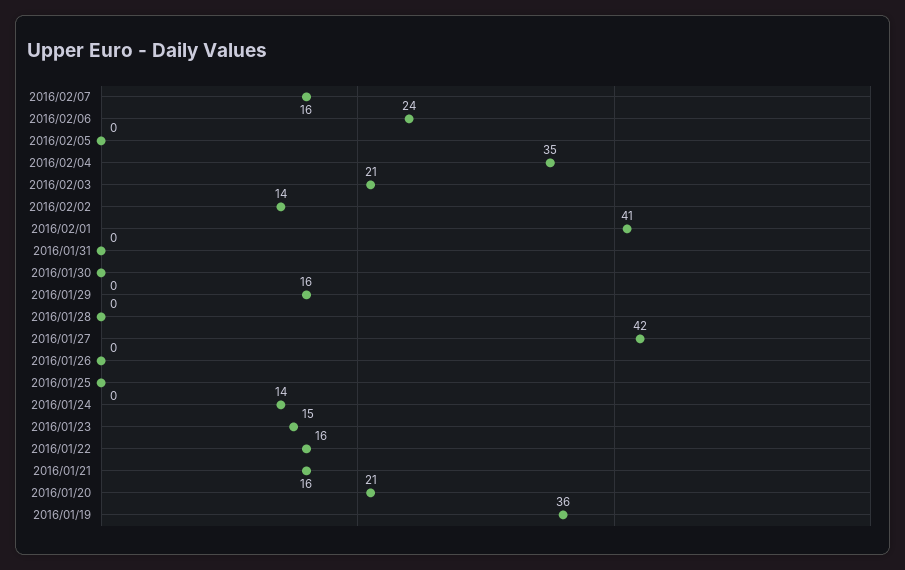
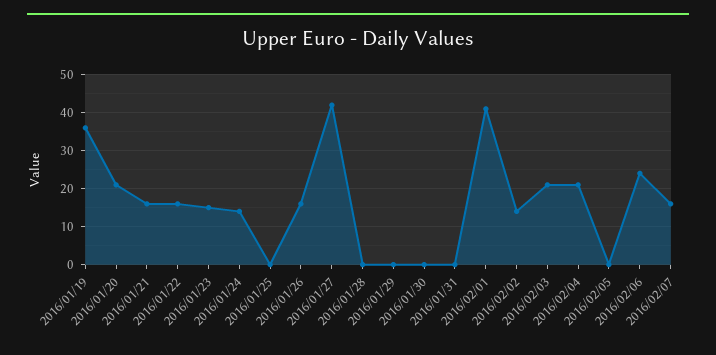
2016/02/04: 35 -> 20
2016/01/29: 16 -> 0
2016/01/26: 0 -> 15

